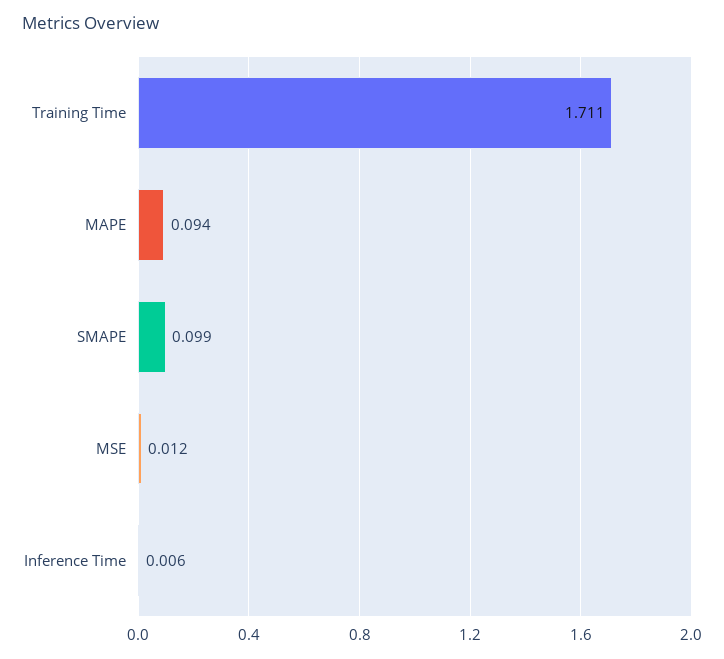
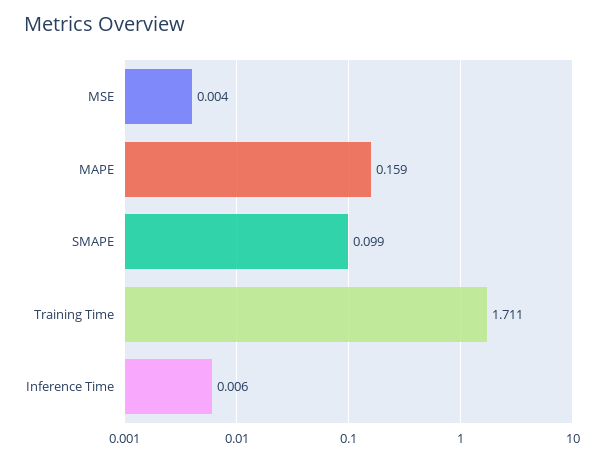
MAPE: 0.094 -> 0.159
MSE: 0.012 -> 0.004

